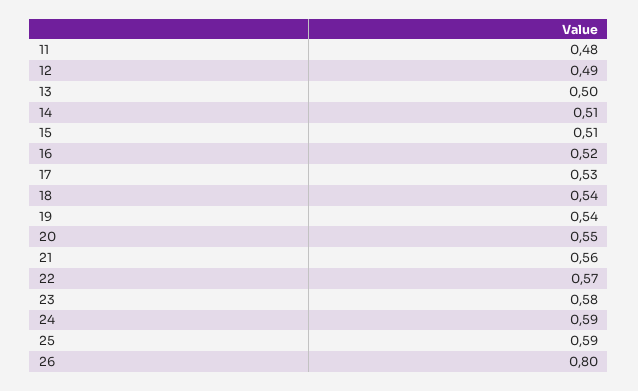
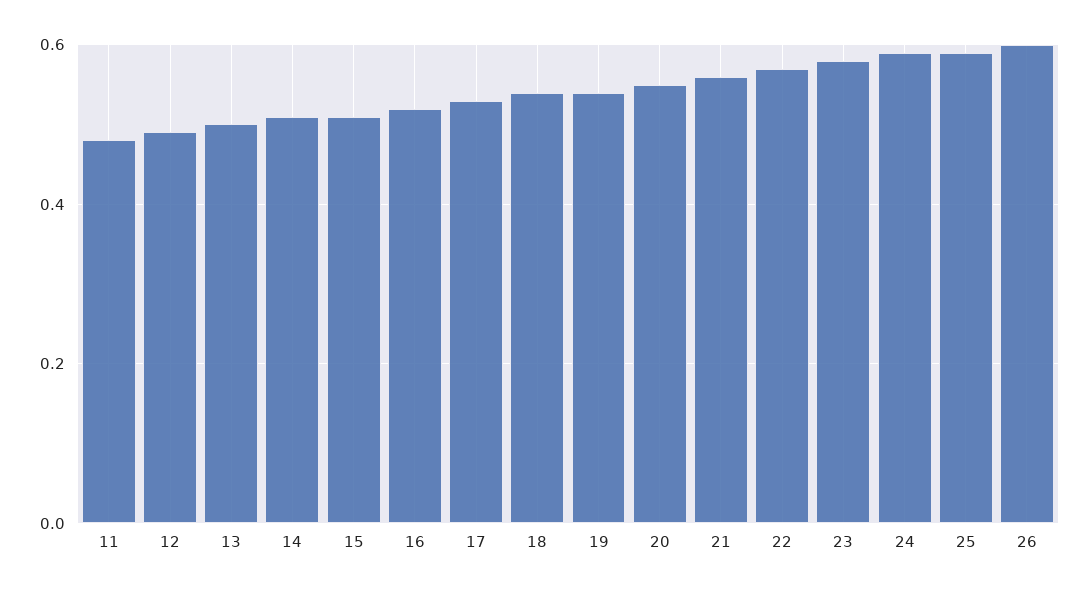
26: 0.8 -> 0.6

